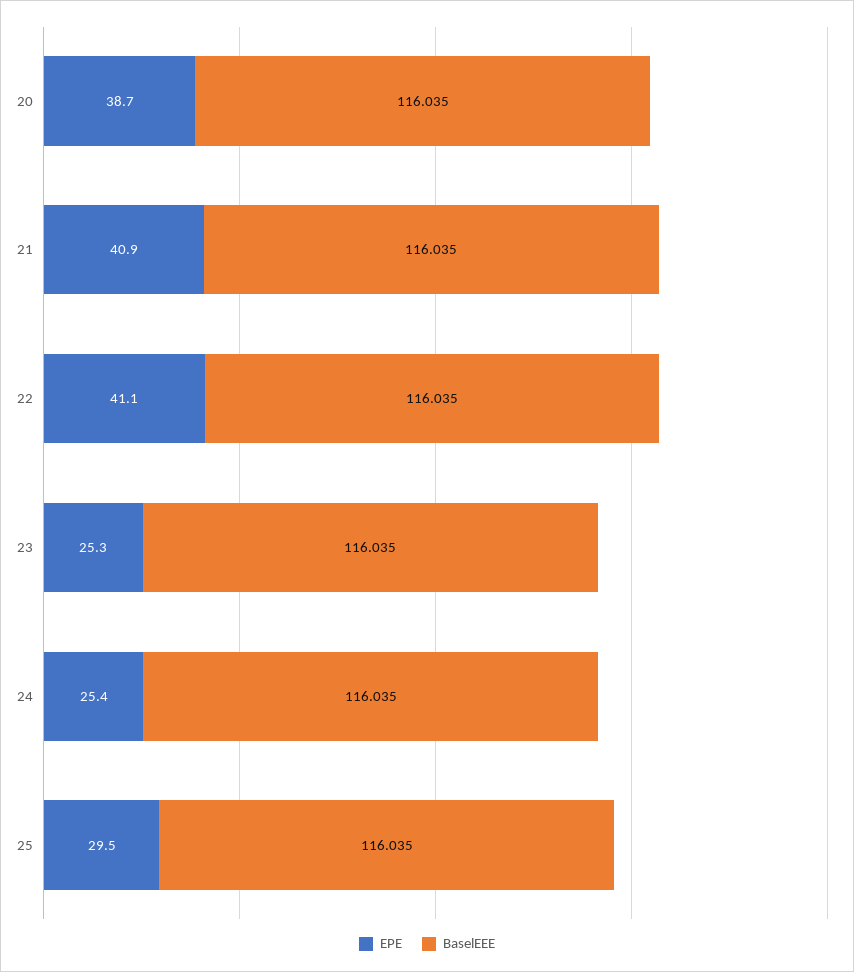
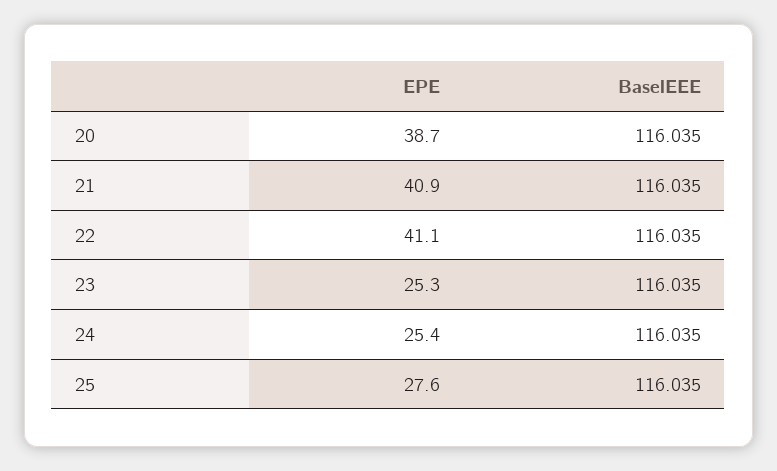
EPE, 25: 29.5 -> 27.6

